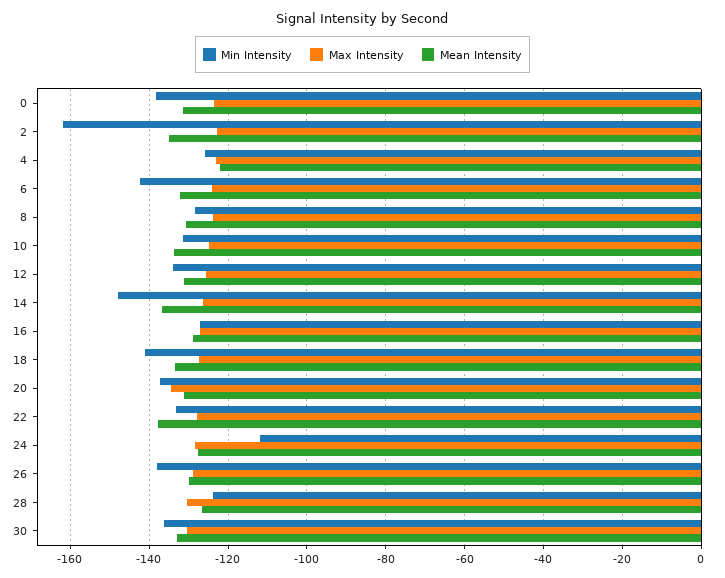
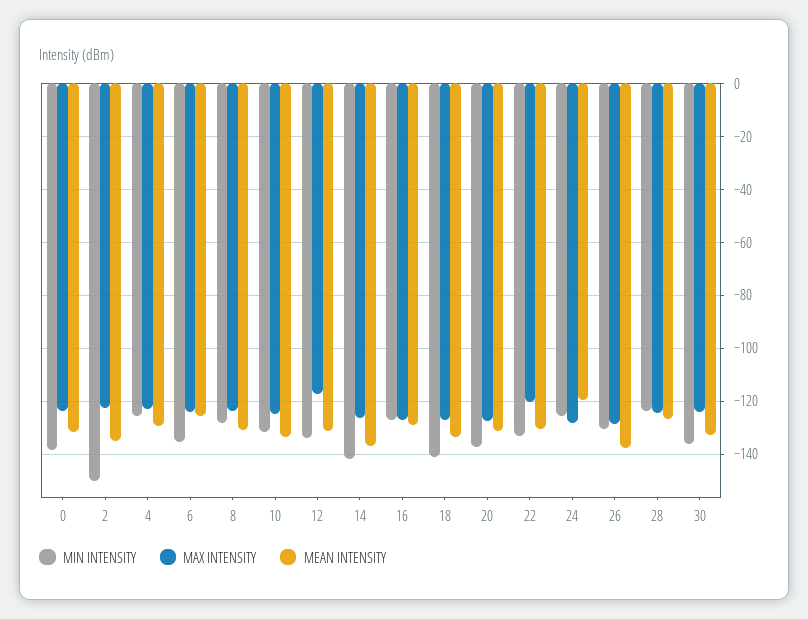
Min Intensity, 2: -162 -> -150
Mean Intensity, 4: -122 -> -130
Min Intensity, 6: -142 -> -135
Mean Intensity, 6: -132 -> -125
Max Intensity, 12: -126 -> -117.5
Min Intensity, 14: -148 -> -142.5
Max Intensity, 20: -134 -> -127.5
Max Intensity, 22: -128 -> -120
Mean Intensity, 22: -138 -> -130
Min Intensity, 24: -112 -> -125
Mean Intensity, 24: -128 -> -120
Min Intensity, 26: -138 -> -130
Mean Intensity, 26: -130 -> -137.5
Max Intensity, 28: -130 -> -125
Max Intensity, 30: -130 -> -125

